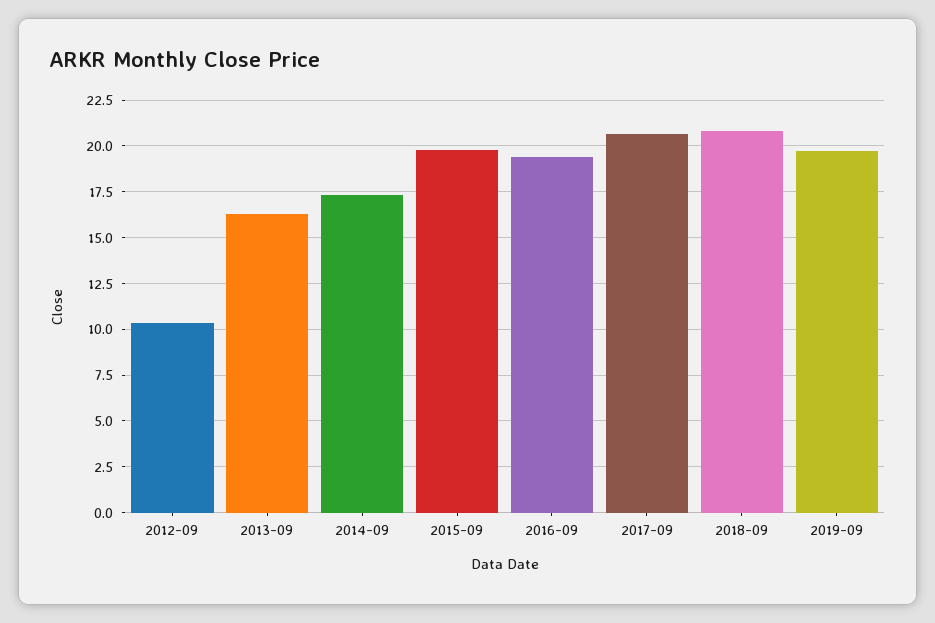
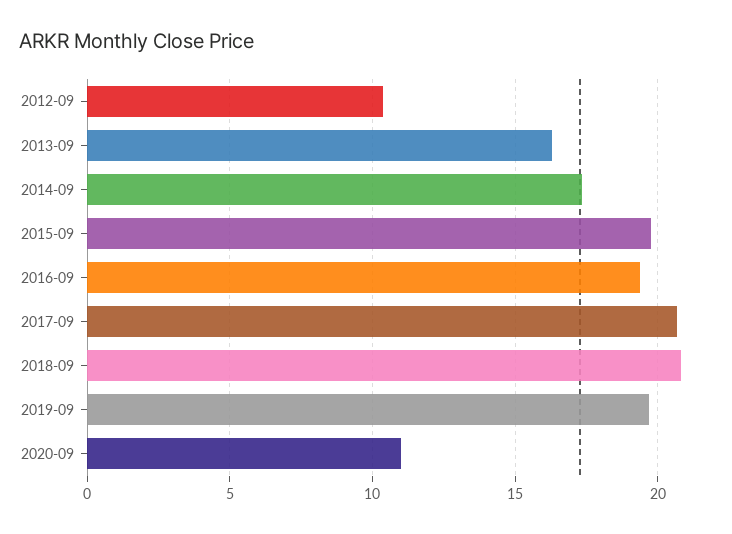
2020-09: none -> 11

